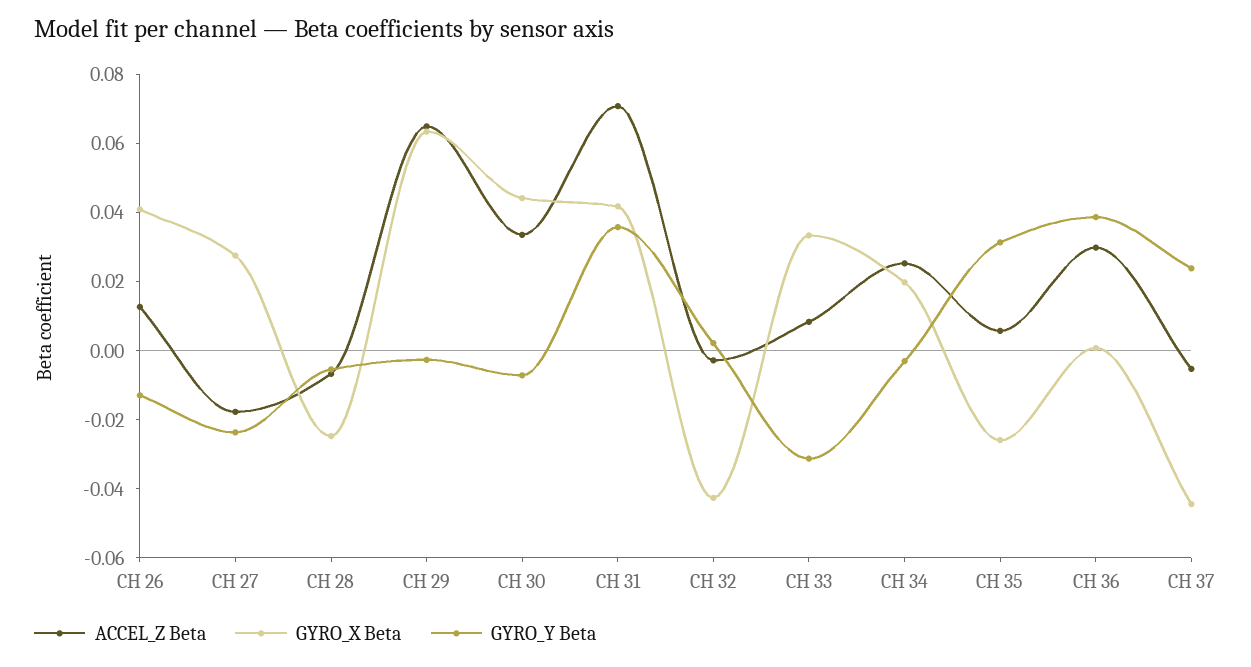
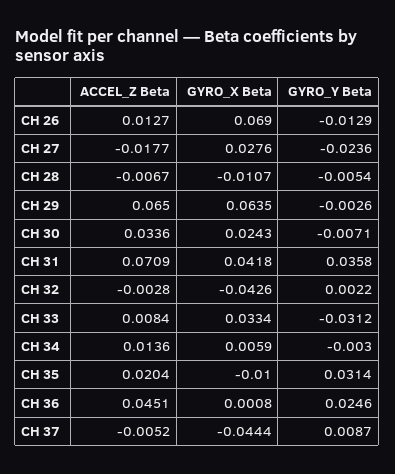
GYRO_X Beta, CH 26: 0.04 -> 0.069
GYRO_X Beta, CH 28: -0.025 -> -0.0107
GYRO_X Beta, CH 30: 0.045 -> 0.0243
ACCEL_Z Beta, CH 34: 0.025 -> 0.0136
GYRO_X Beta, CH 34: 0.02 -> 0.0059
ACCEL_Z Beta, CH 35: 0.005 -> 0.0204
GYRO_X Beta, CH 35: -0.025 -> -0.01
ACCEL_Z Beta, CH 36: 0.03 -> 0.0451
GYRO_Y Beta, CH 36: 0.04 -> 0.0246
GYRO_Y Beta, CH 37: 0.025 -> 0.0087

